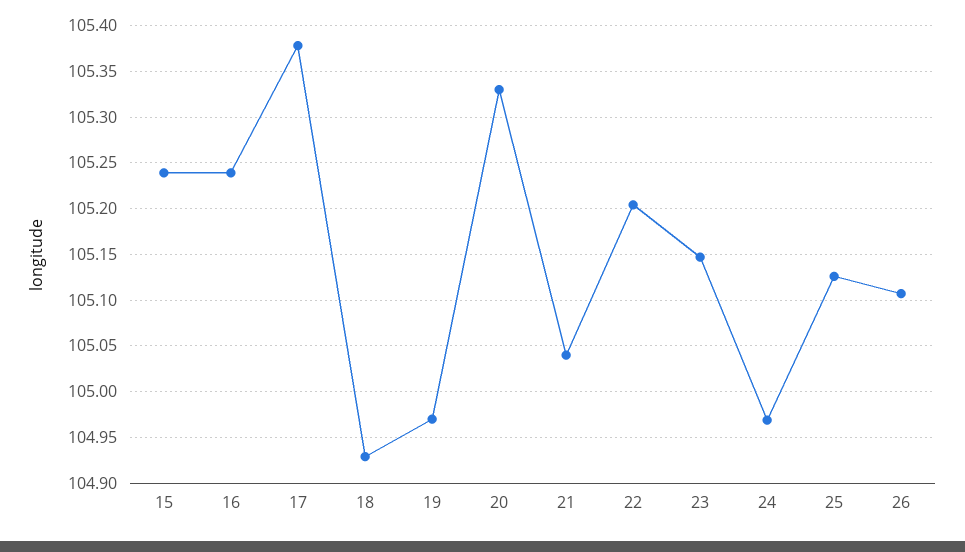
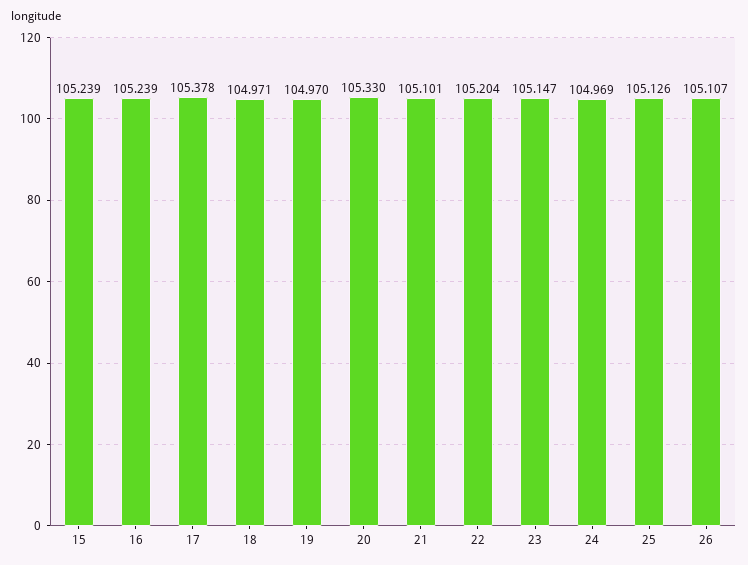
18: 104.93 -> 104.971
21: 105.04 -> 105.101

